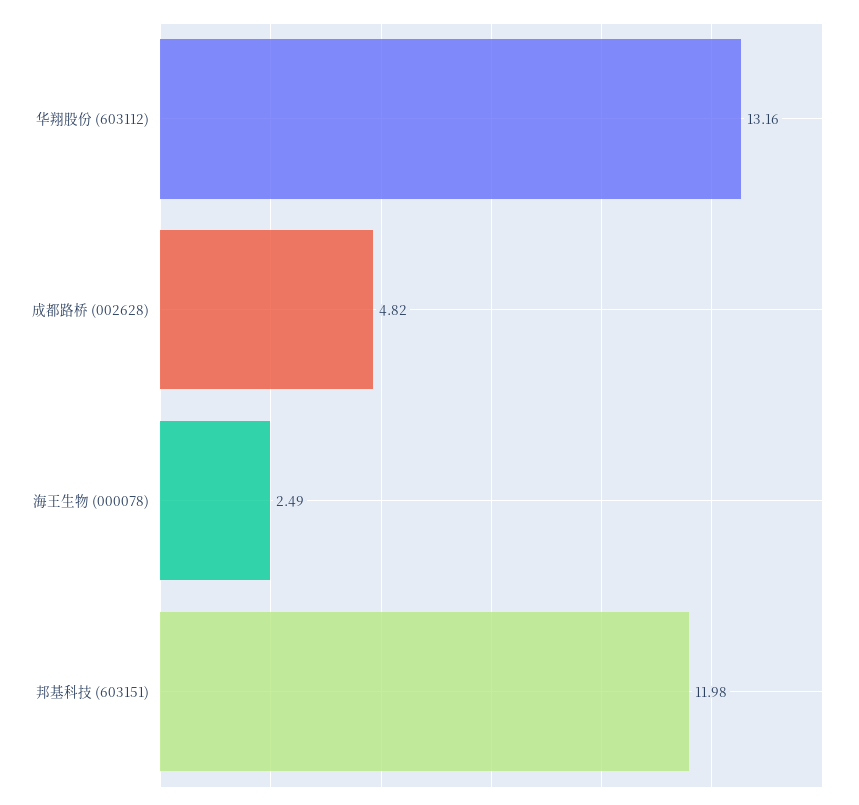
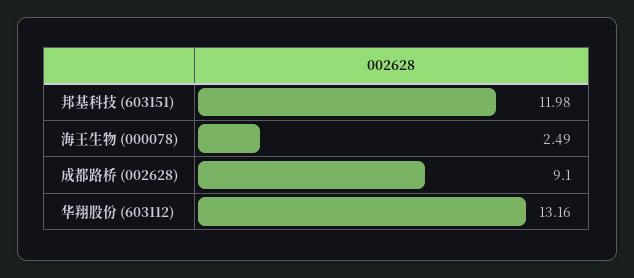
成都路桥 (002628): 4.82 -> 9.1

